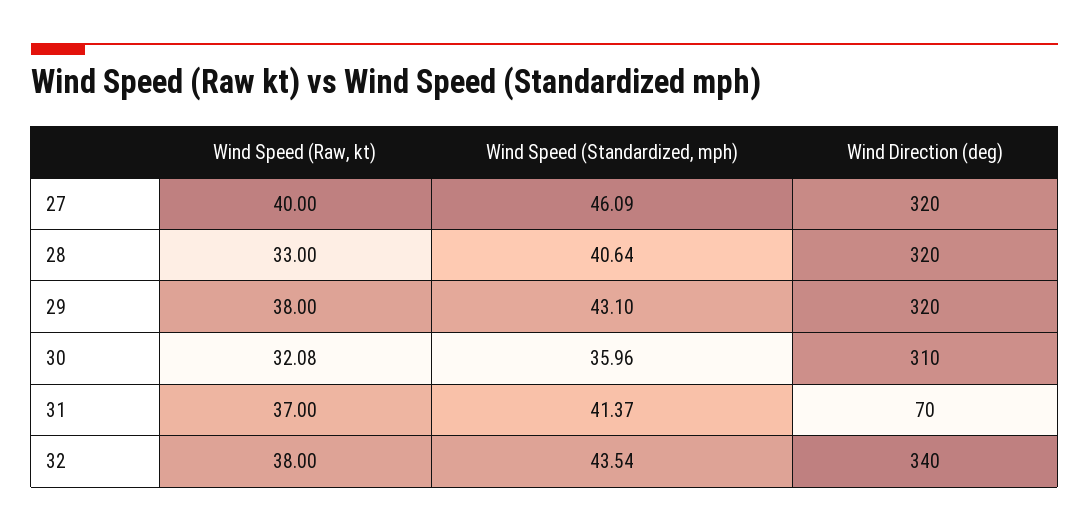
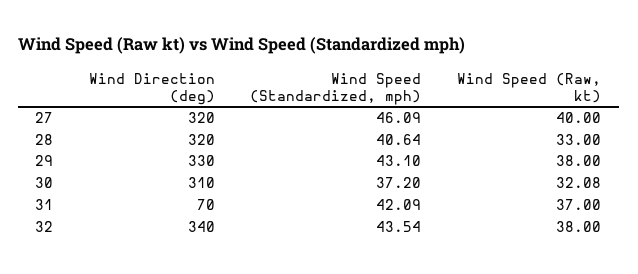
Wind Direction (deg), 29: 320 -> 330
Wind Speed (Standardized, mph), 30: 35.96 -> 37.2
Wind Speed (Standardized, mph), 31: 41.37 -> 42.09

